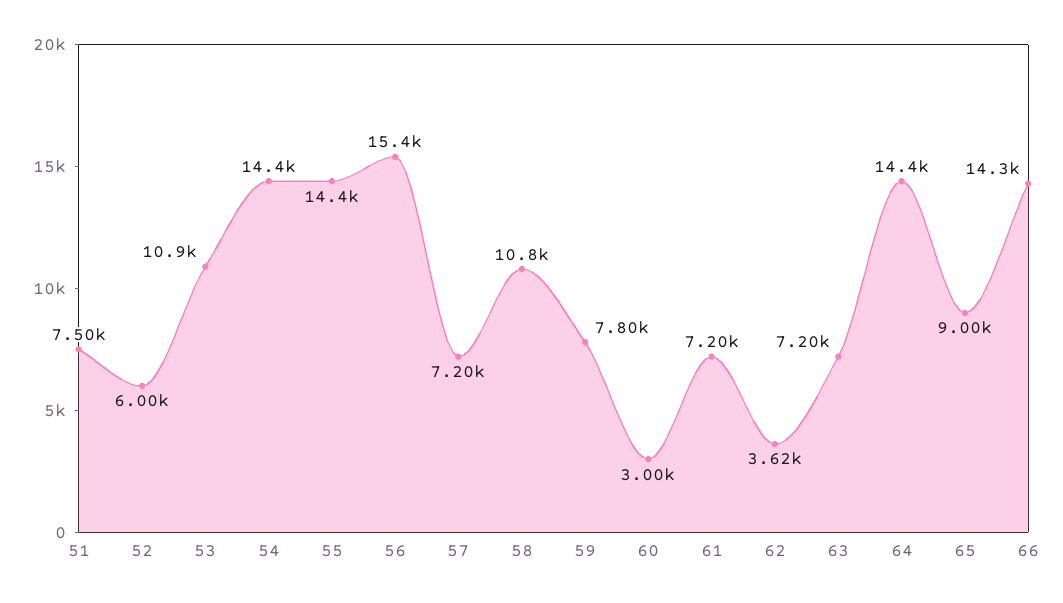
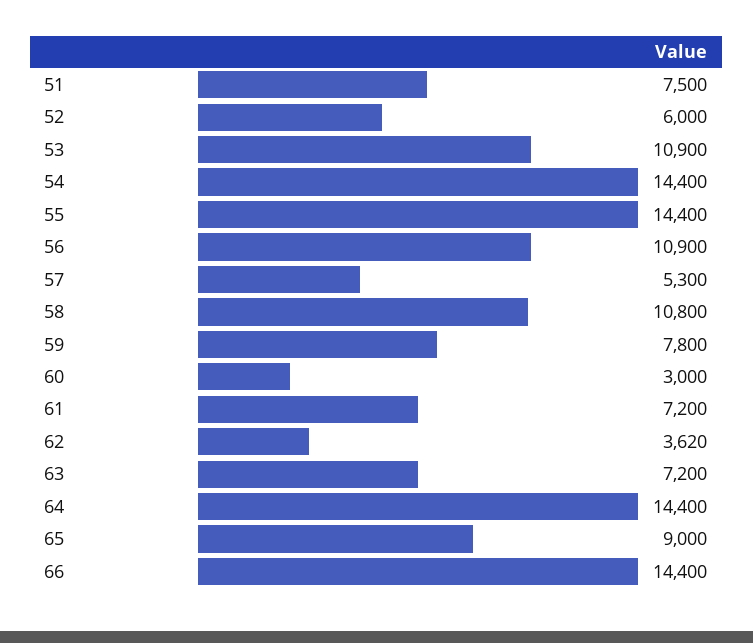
56: 15400 -> 10900
57: 7200 -> 5300
66: 14300 -> 14400

